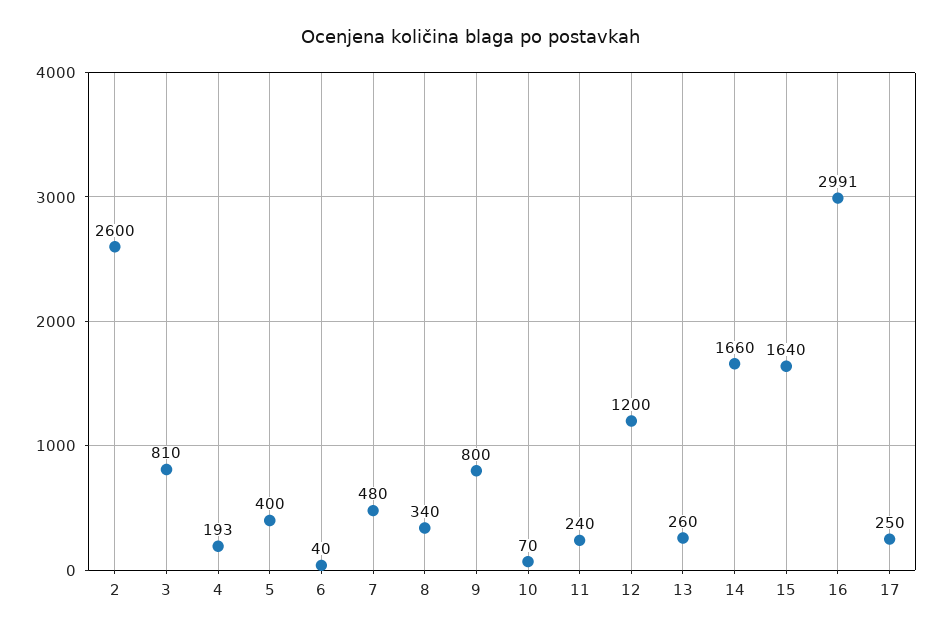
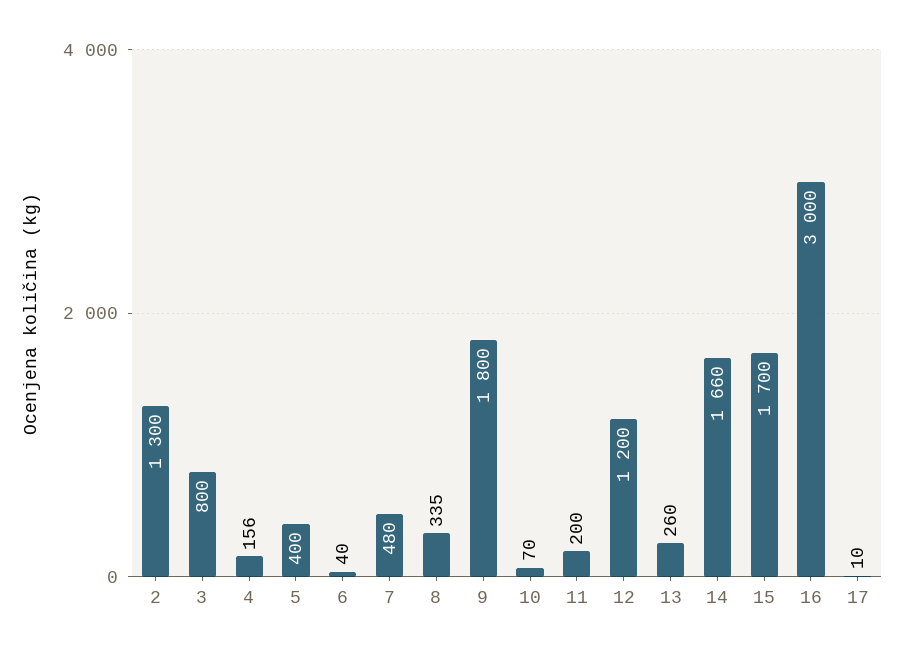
2: 2600 -> 1300
3: 810 -> 800
4: 193 -> 156
8: 340 -> 335
9: 800 -> 1800
11: 240 -> 200
15: 1640 -> 1700
16: 2991 -> 3000
17: 250 -> 10

